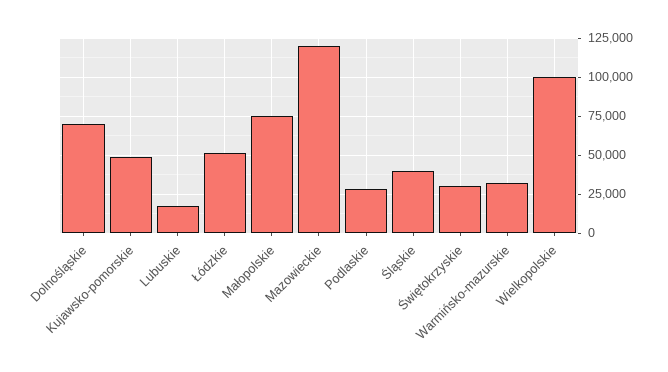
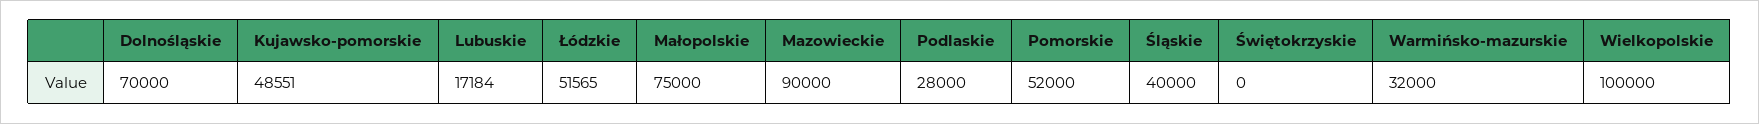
Mazowieckie: 120000 -> 90000
Świętokrzyskie: 30000 -> 0
Pomorskie: none -> 52000

